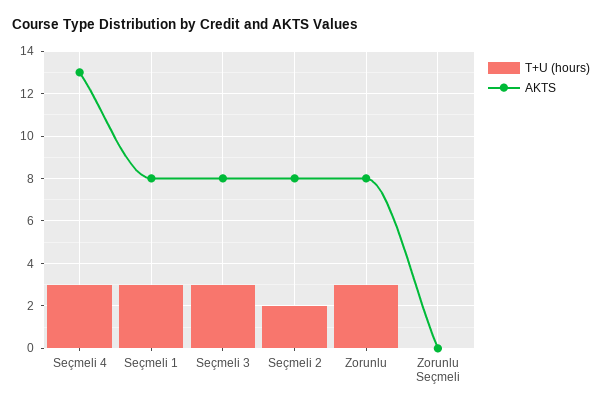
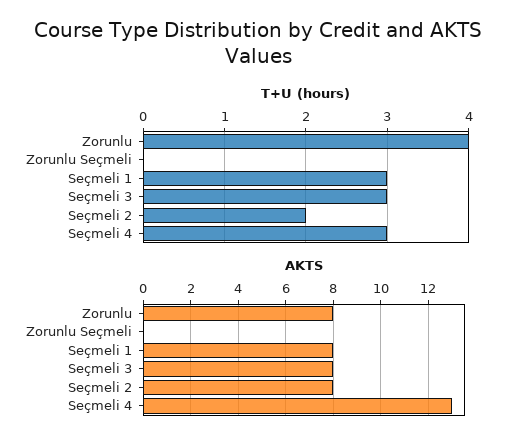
T+U (hours), Zorunlu: 3 -> 4

